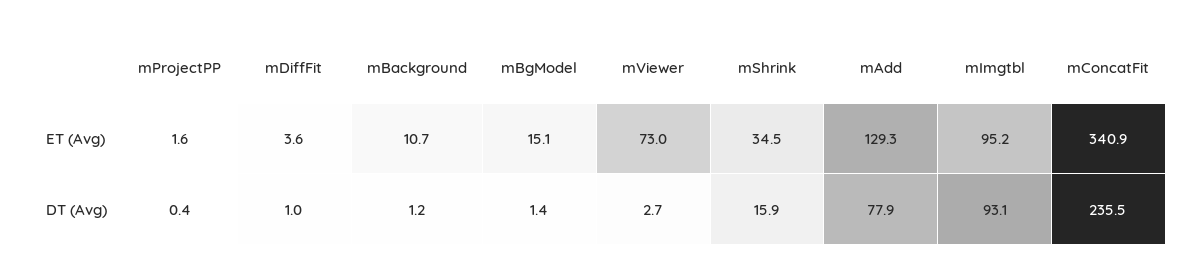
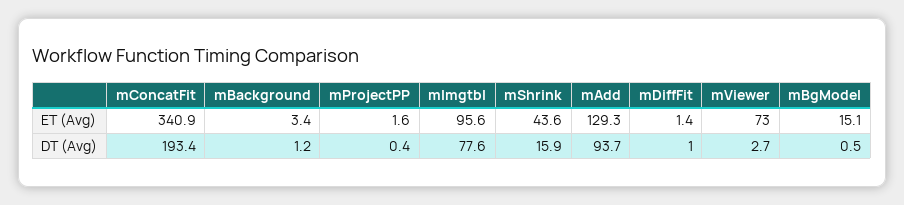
mDiffFit, ET (Avg): 3.6 -> 1.4
mBackground, ET (Avg): 10.7 -> 3.4
mShrink, ET (Avg): 34.5 -> 43.6
mImgtbl, ET (Avg): 95.2 -> 95.6
mBgModel, DT (Avg): 1.4 -> 0.5
mAdd, DT (Avg): 77.9 -> 93.7
mImgtbl, DT (Avg): 93.1 -> 77.6
mConcatFit, DT (Avg): 235.5 -> 193.4

